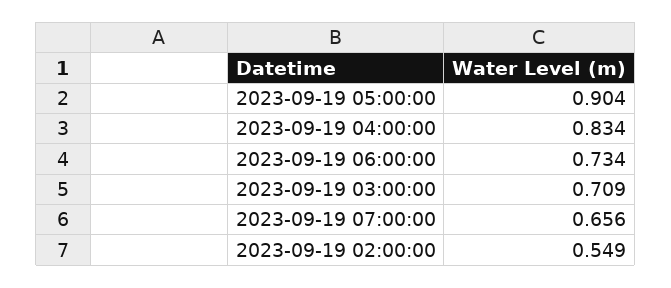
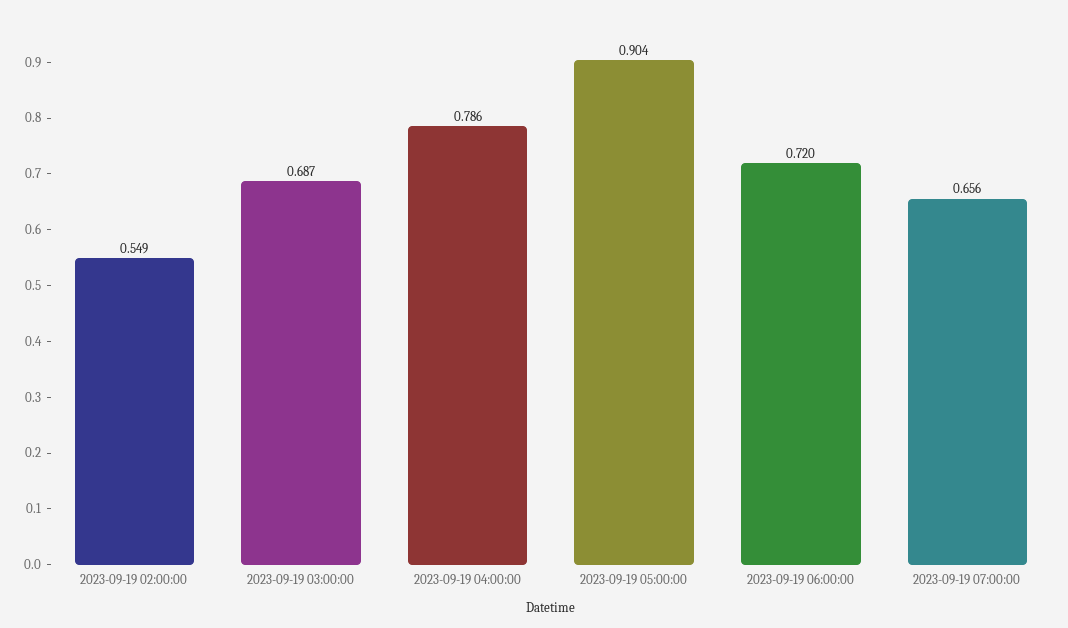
2023-09-19 04:00:00: 0.834 -> 0.786
2023-09-19 06:00:00: 0.734 -> 0.72
2023-09-19 03:00:00: 0.709 -> 0.687

